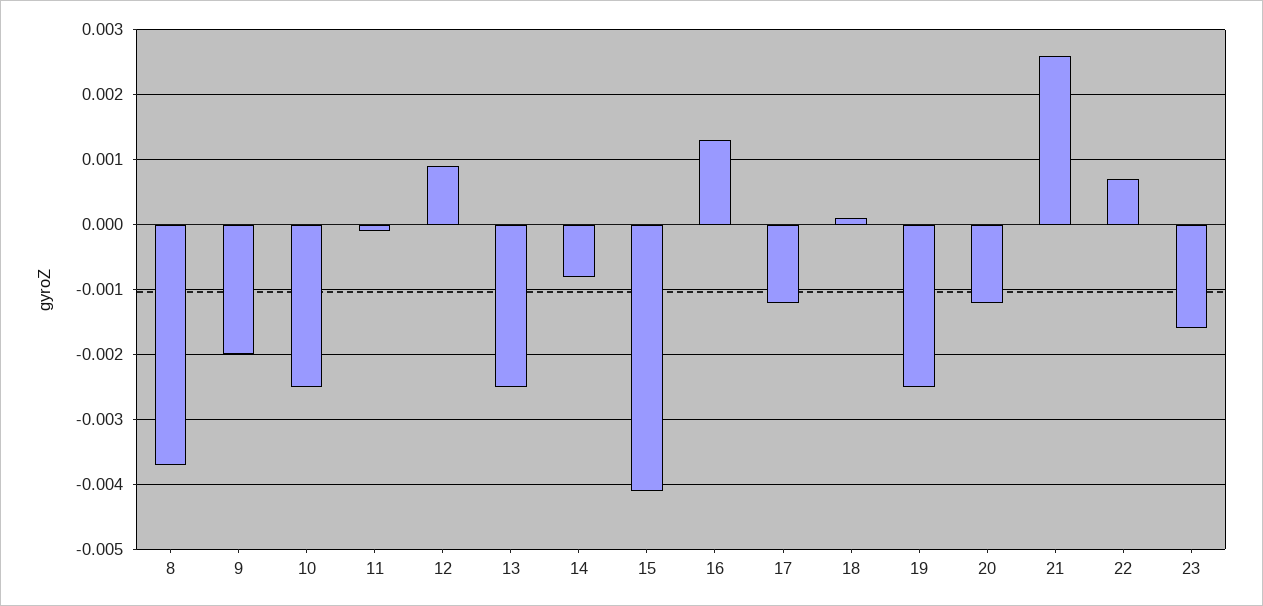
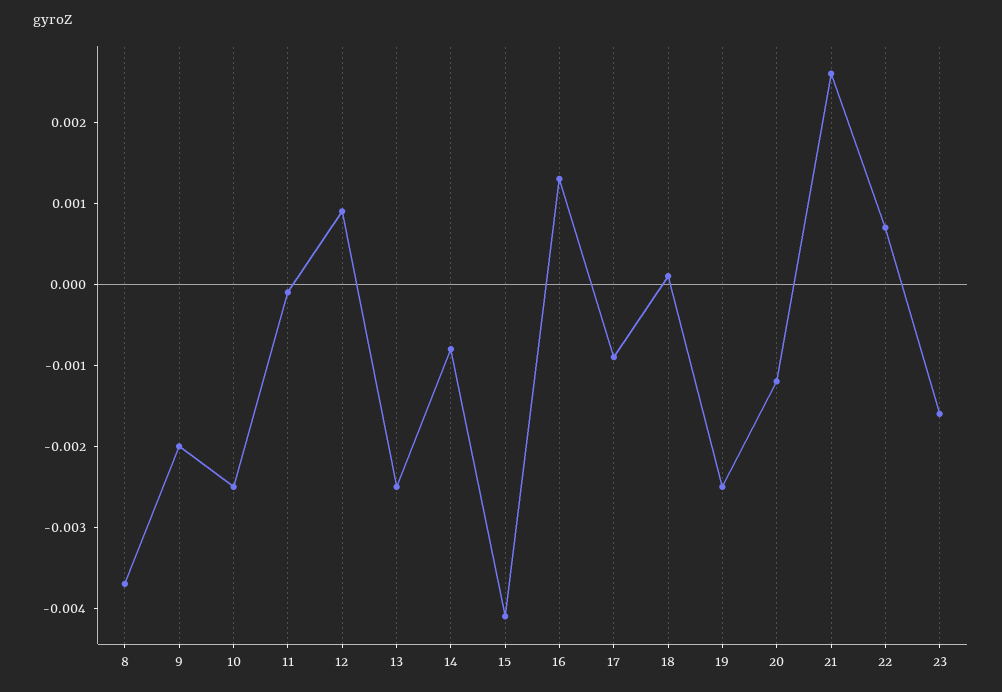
17: -0.0012 -> -0.0009

